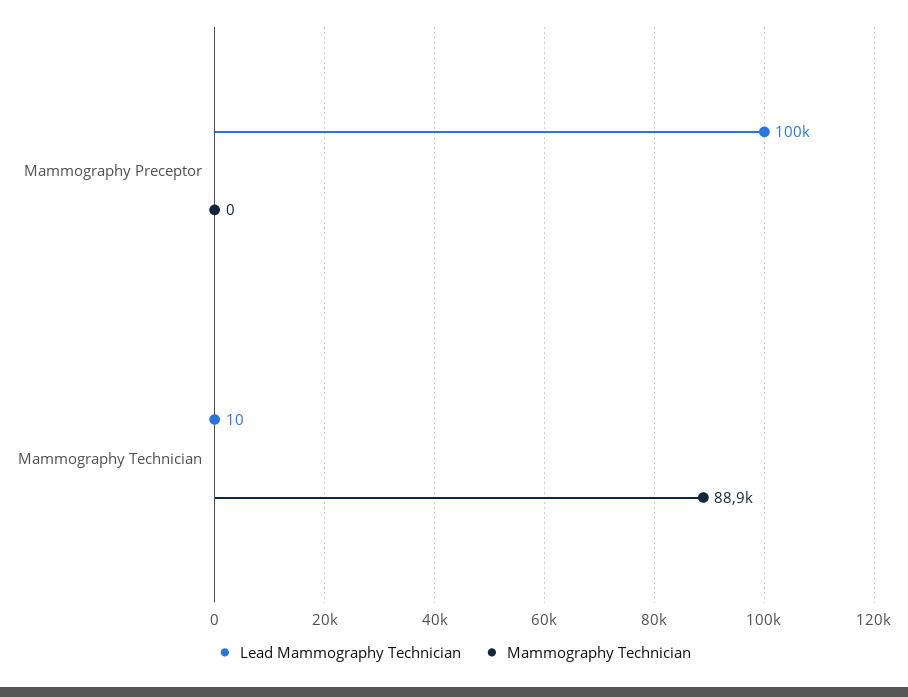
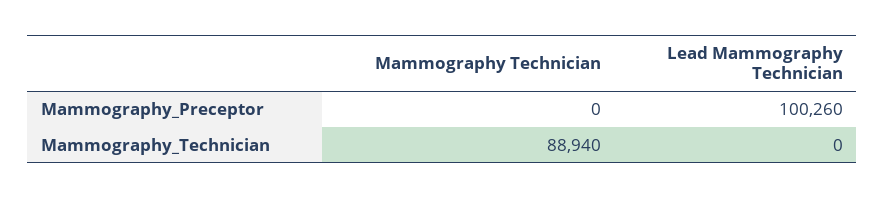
Lead Mammography Technician, Mammography Technician: 10 -> 0

